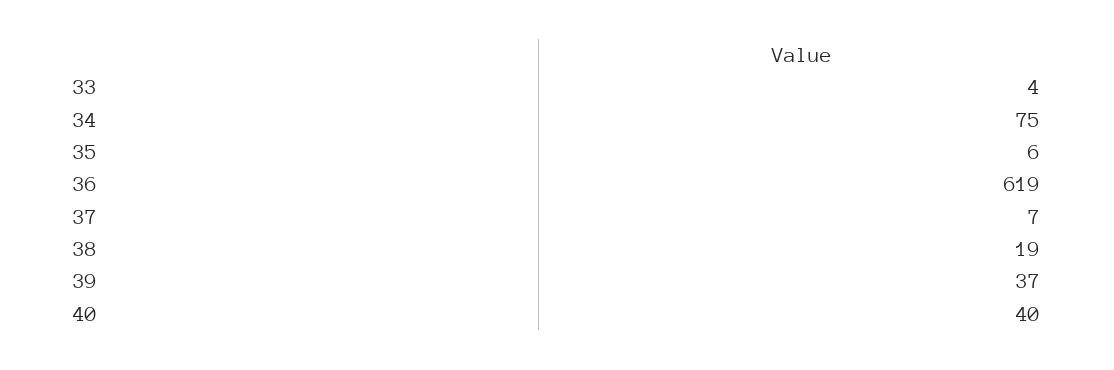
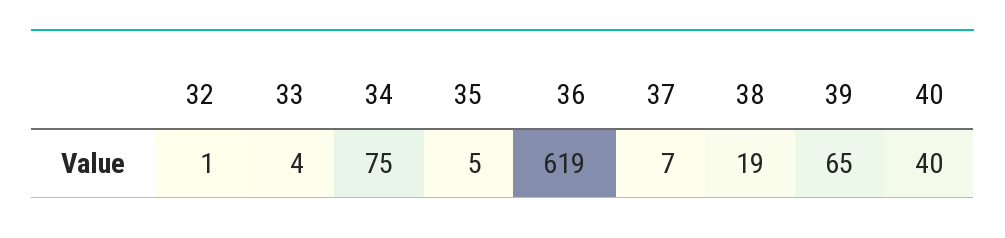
35: 6 -> 5
39: 37 -> 65
32: none -> 1

